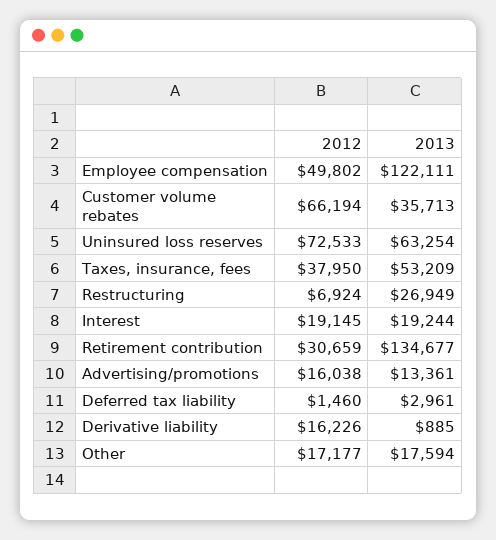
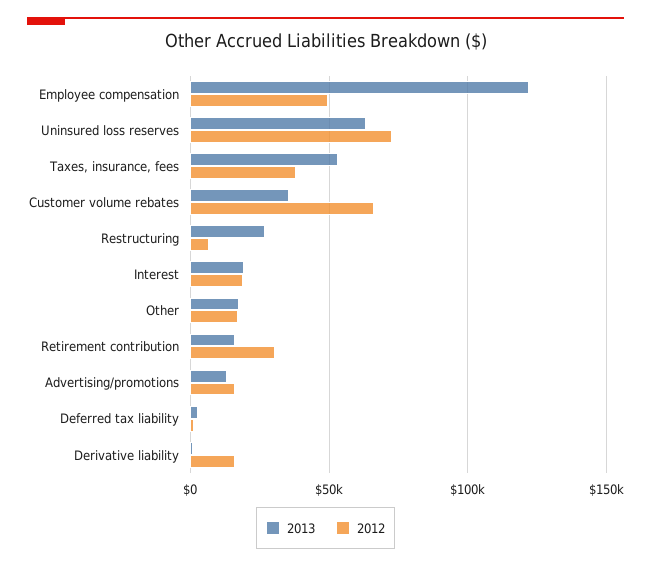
2013, Retirement contribution: 134677 -> 15000

